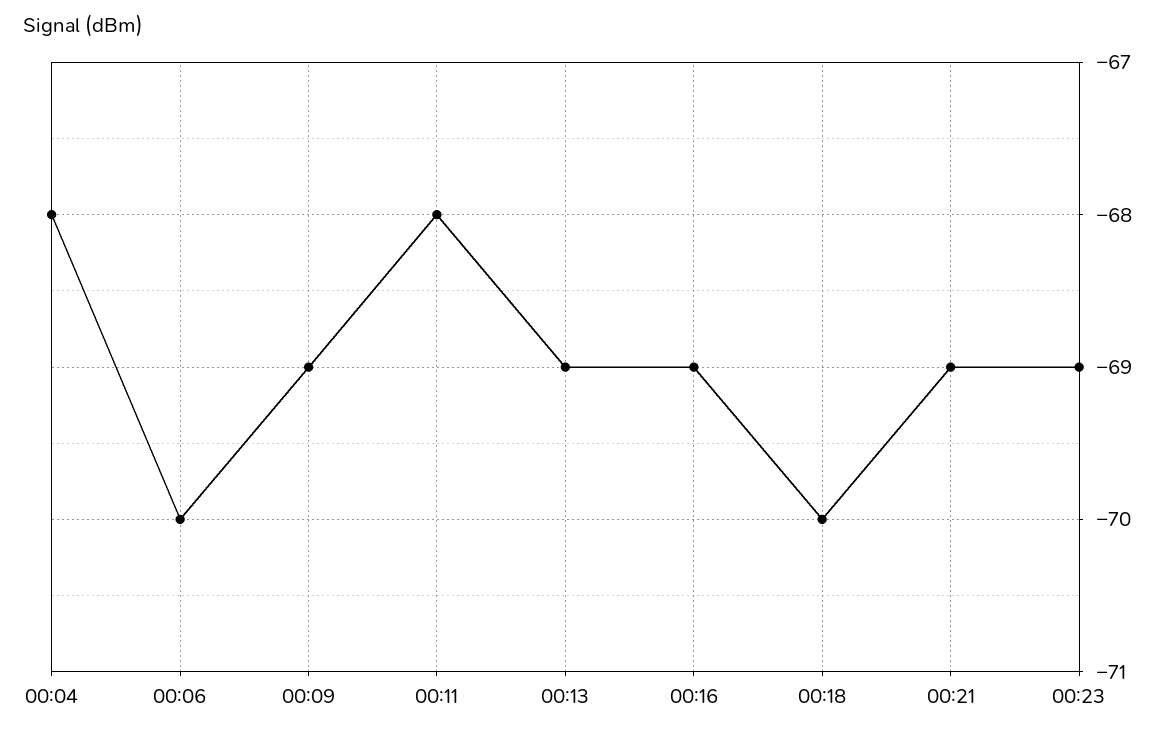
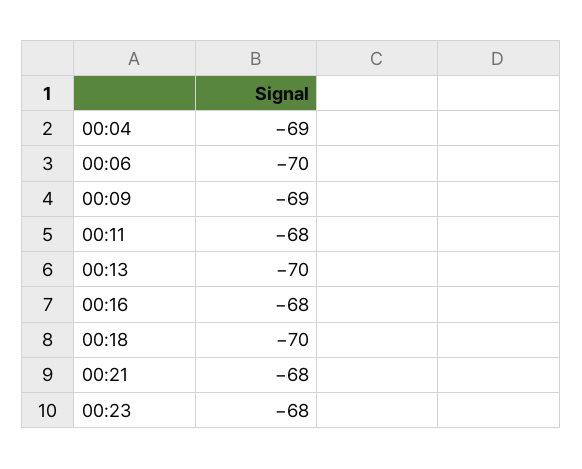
00:04: -68 -> -69
00:13: -69 -> -70
00:16: -69 -> -68
00:21: -69 -> -68
00:23: -69 -> -68

